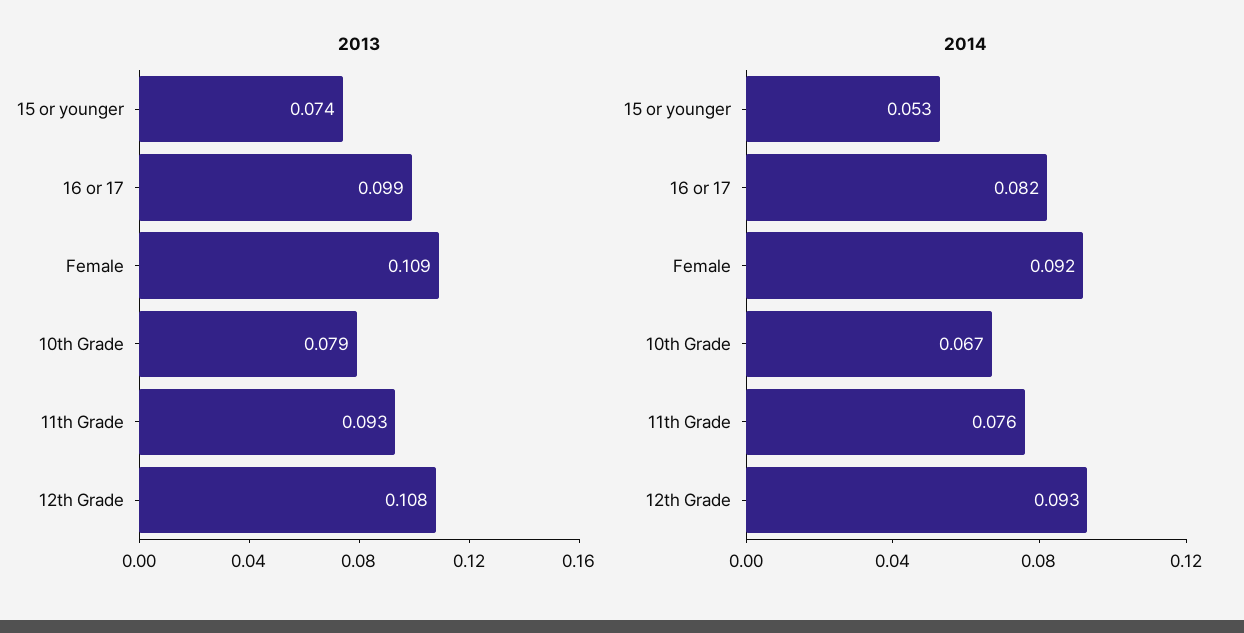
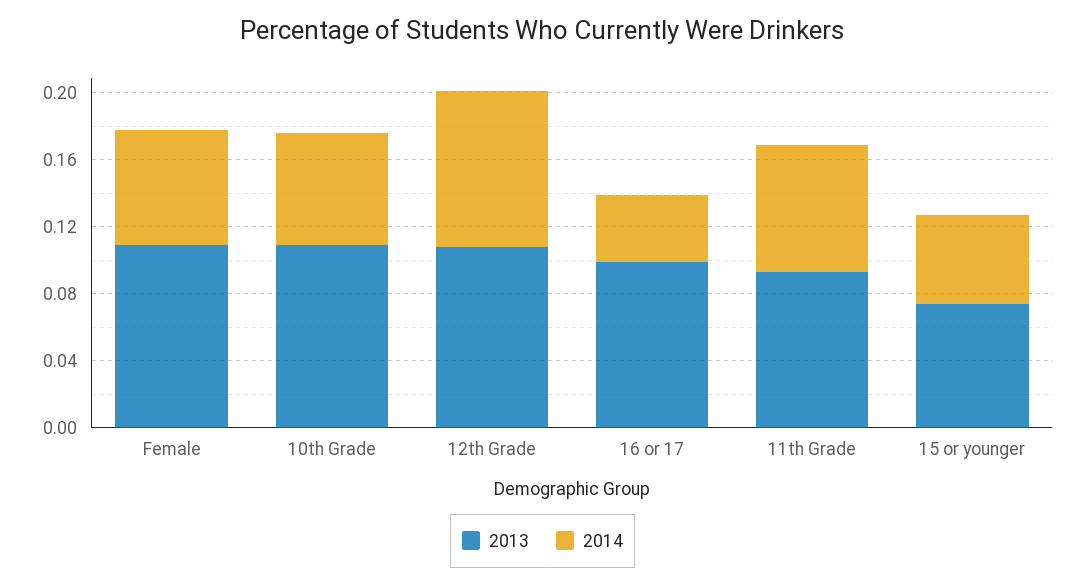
2013, 10th Grade: 0.079 -> 0.11
2014, 16 or 17: 0.082 -> 0.04
2014, Female: 0.092 -> 0.07

